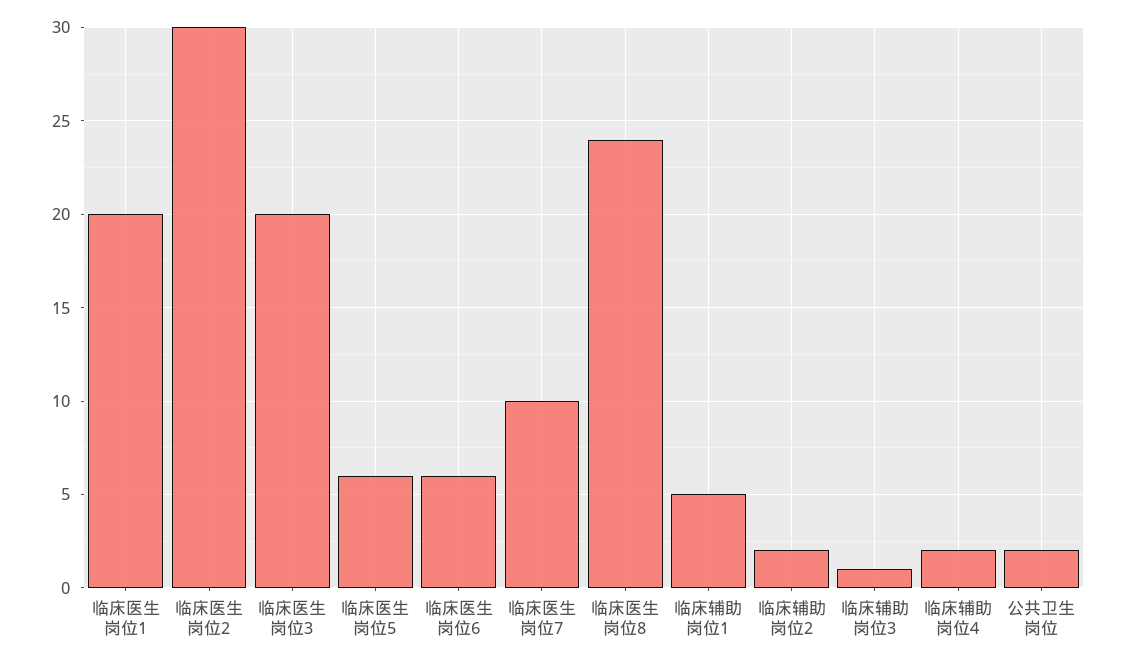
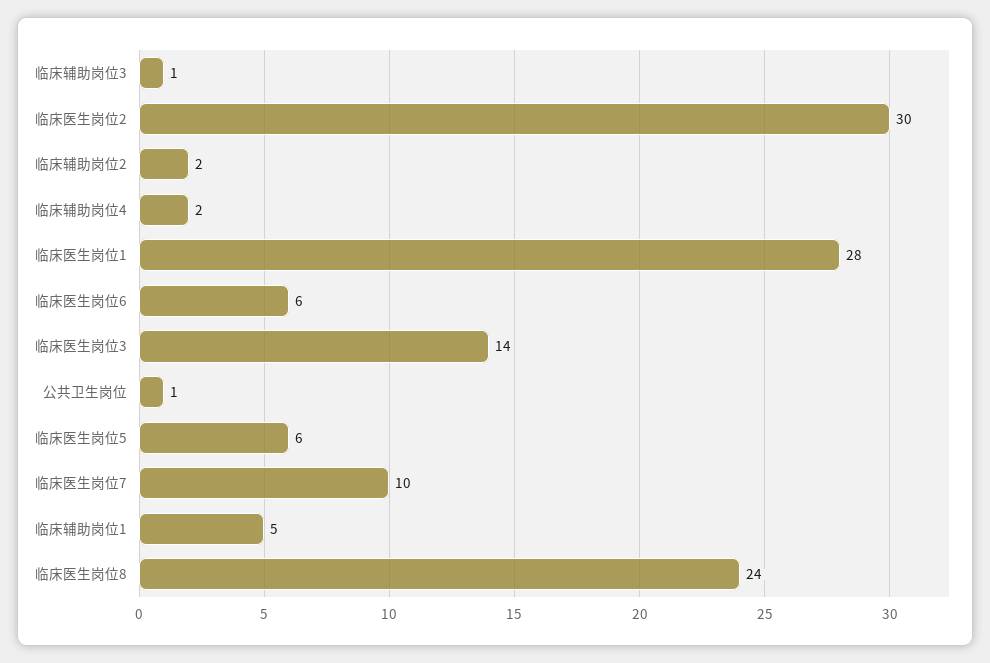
临床医生岗位1: 20 -> 28
临床医生岗位3: 20 -> 14
公共卫生岗位: 2 -> 1

